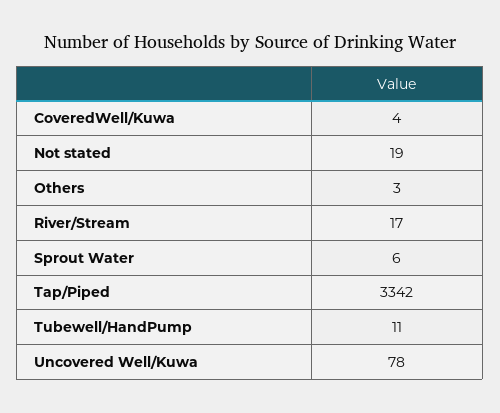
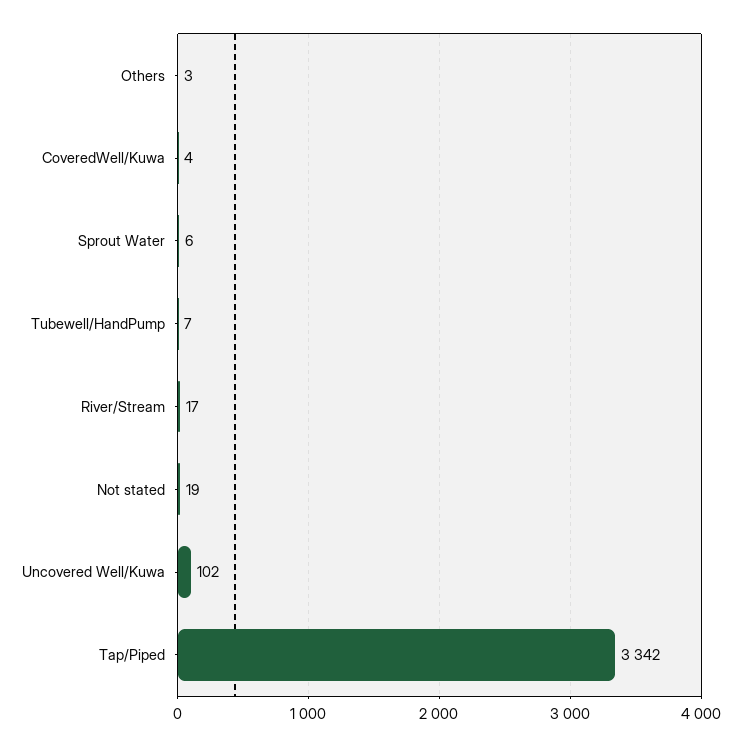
Tubewell/HandPump: 11 -> 7
Uncovered Well/Kuwa: 78 -> 102

